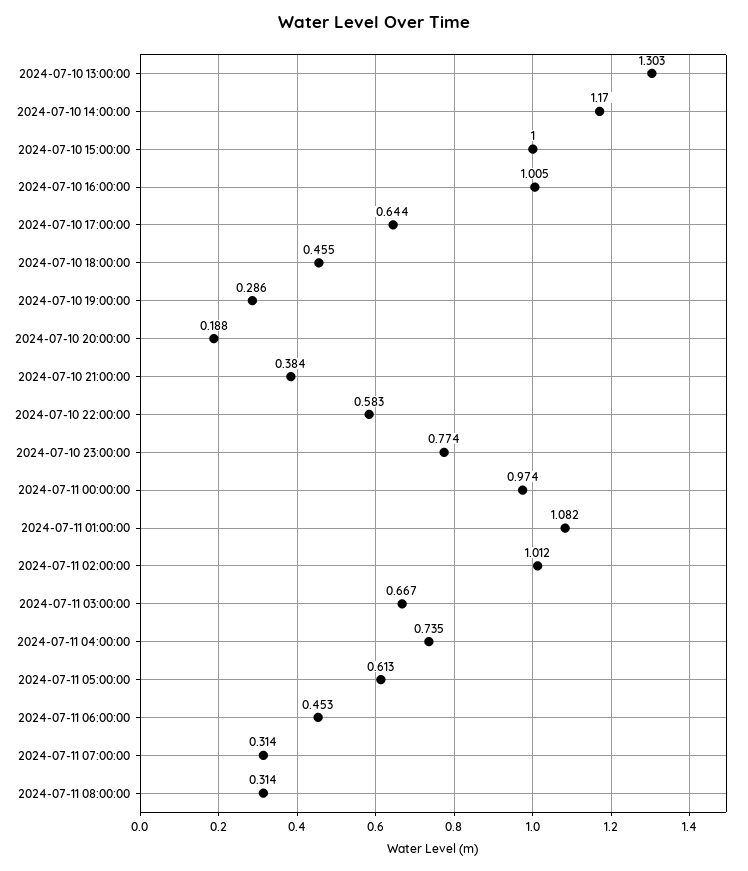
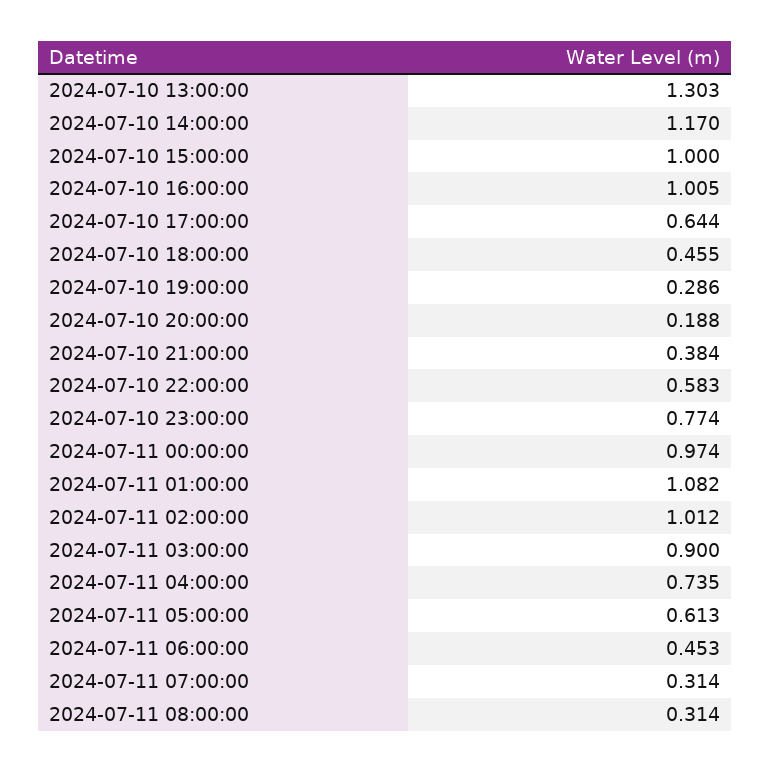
2024-07-11 03:00:00: 0.667 -> 0.9

